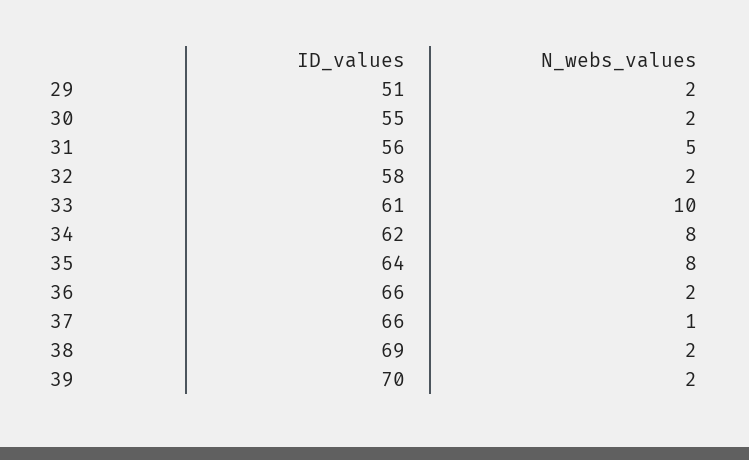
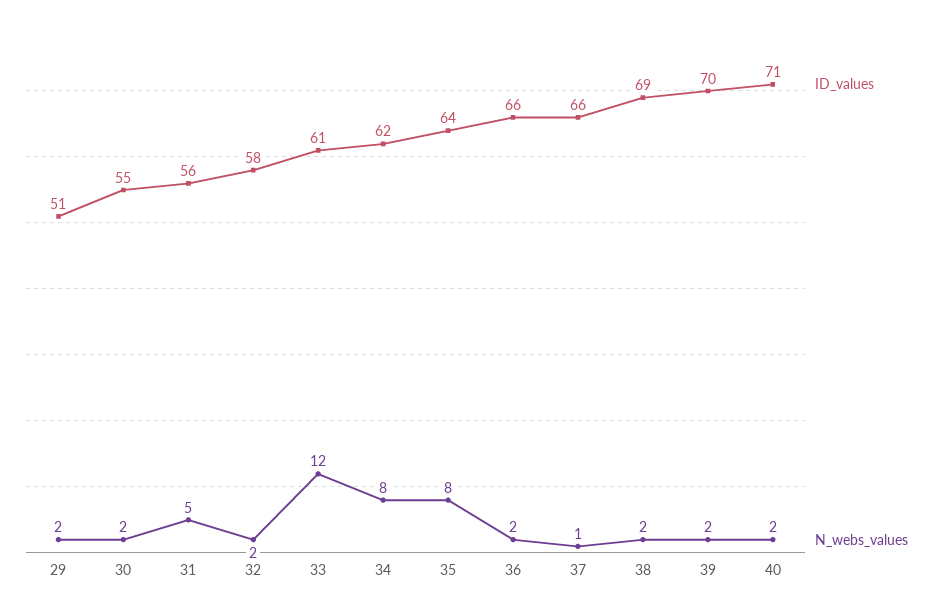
N_webs_values, 33: 10 -> 12
ID_values, 40: none -> 71
N_webs_values, 40: none -> 2

